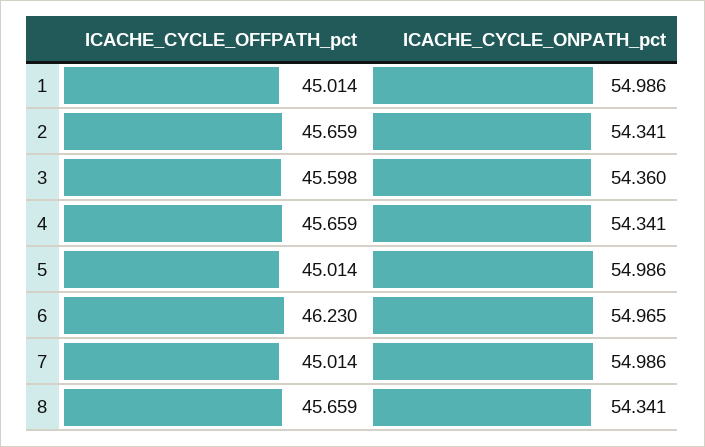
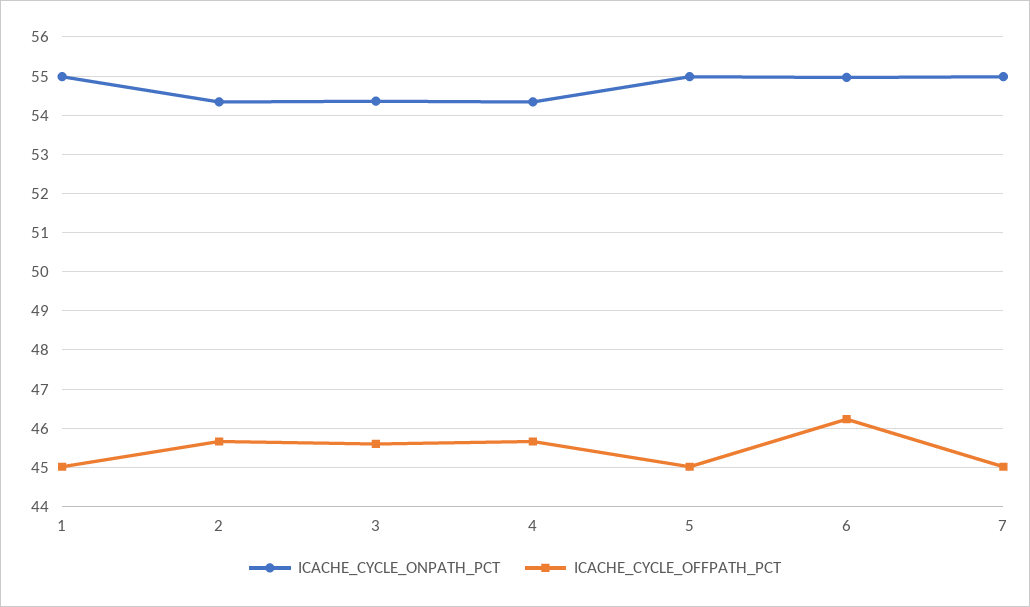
ICACHE_CYCLE_OFFPATH_pct, 8: 45.659 -> none
ICACHE_CYCLE_ONPATH_pct, 8: 54.341 -> none

